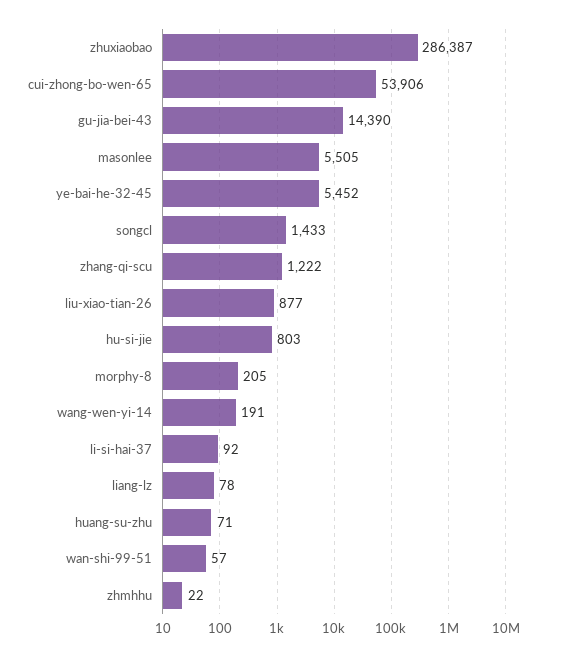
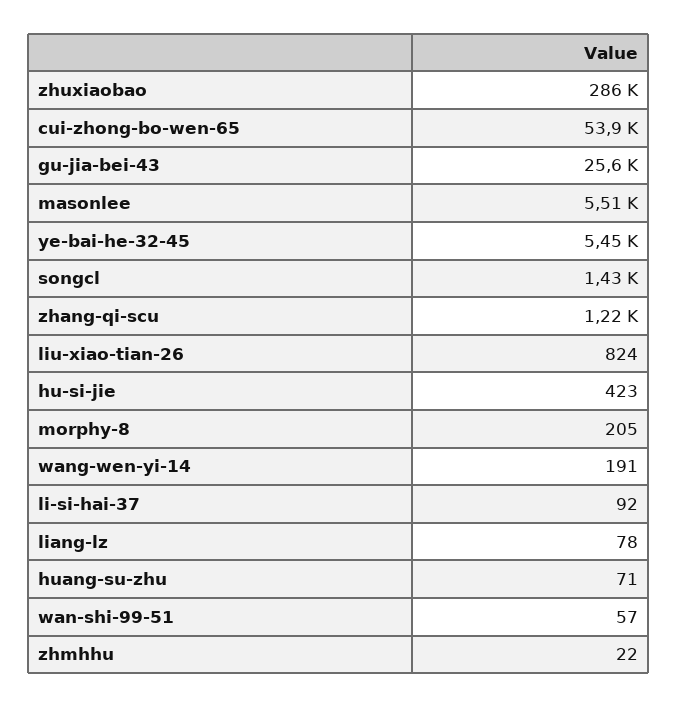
gu-jia-bei-43: 14390 -> 25600
liu-xiao-tian-26: 877 -> 824
hu-si-jie: 803 -> 423

